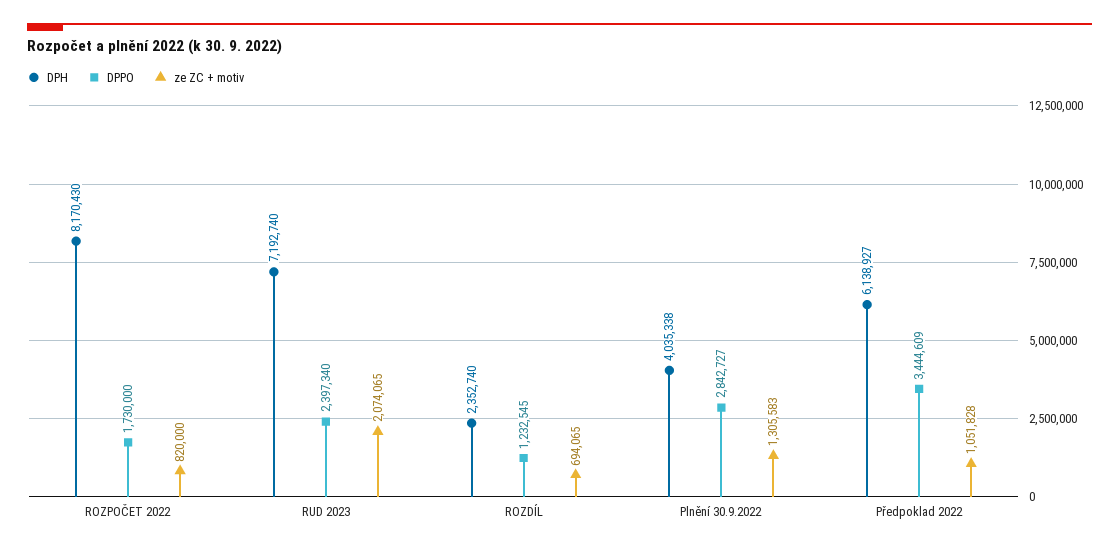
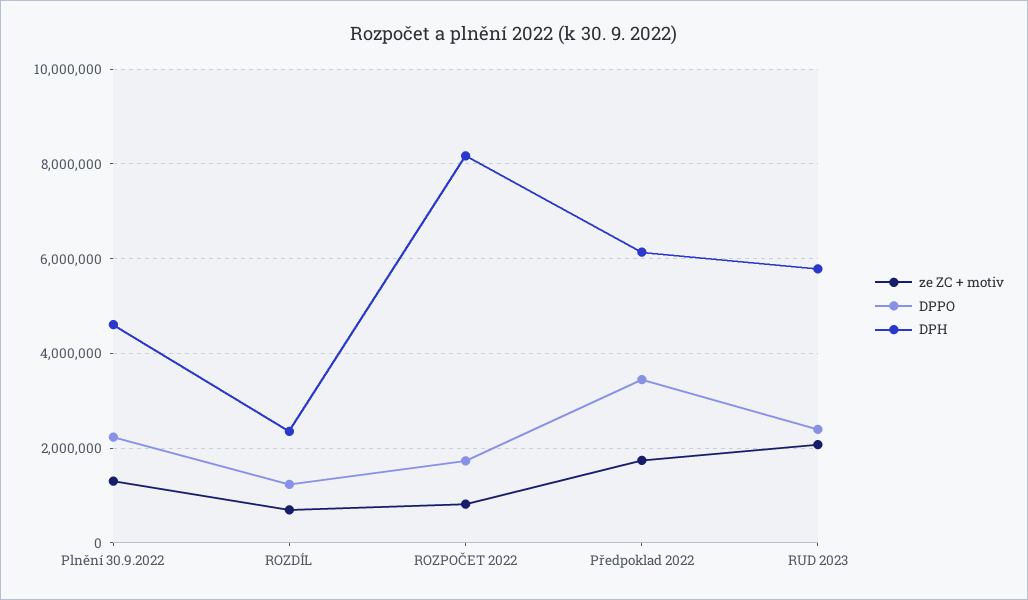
DPH, RUD 2023: 7192740 -> 5800000
DPH, Plnění 30.9.2022: 4035338 -> 4600000
DPPO, Plnění 30.9.2022: 2842727 -> 2200000
ze ZC + motiv, Předpoklad 2022: 1051828 -> 1800000

